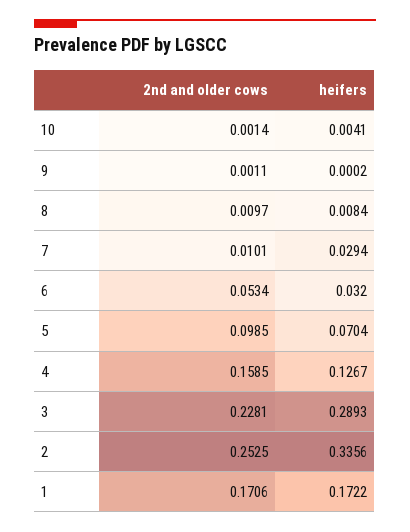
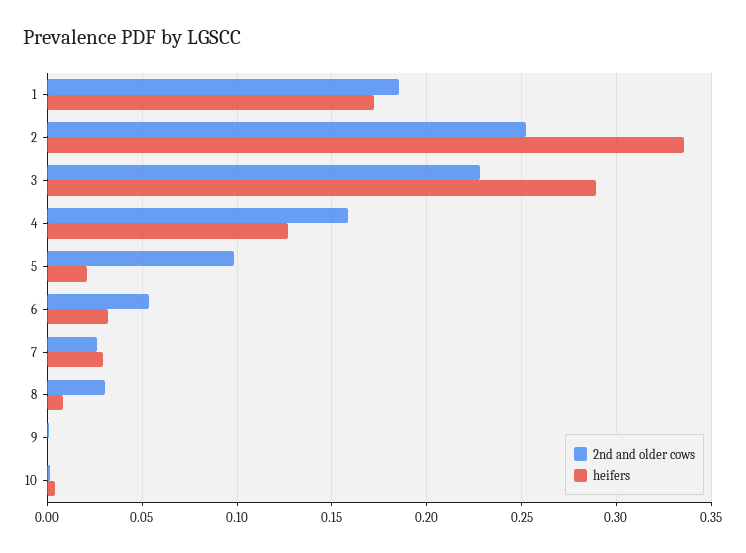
2nd and older cows, 8: 0.0097 -> 0.03
2nd and older cows, 7: 0.0101 -> 0.025
heifers, 5: 0.0704 -> 0.02
2nd and older cows, 1: 0.1706 -> 0.185

